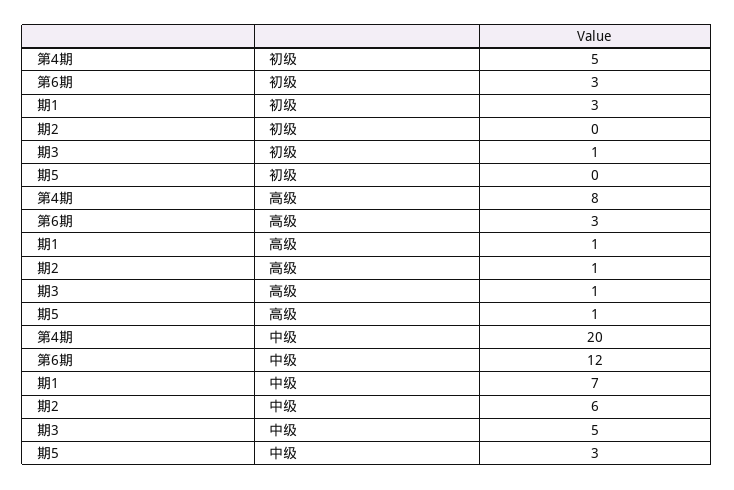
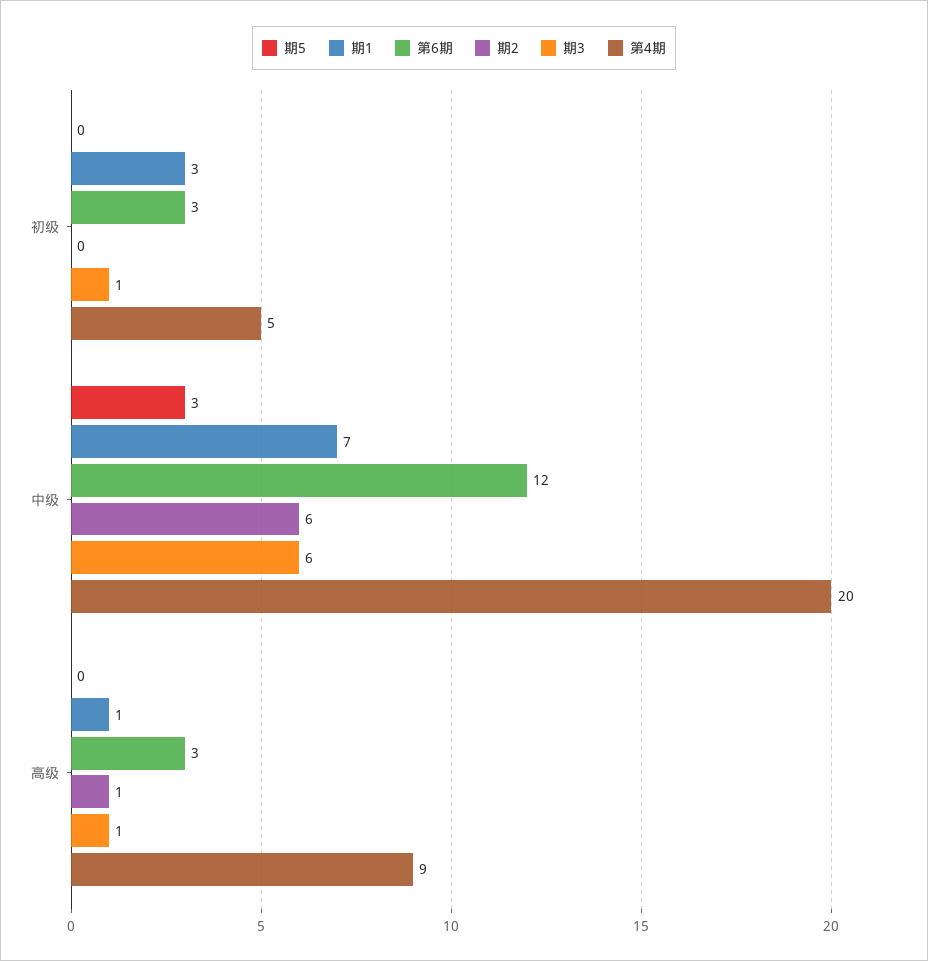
第4期, 高级: 8 -> 9
期5, 高级: 1 -> 0
期3, 中级: 5 -> 6

